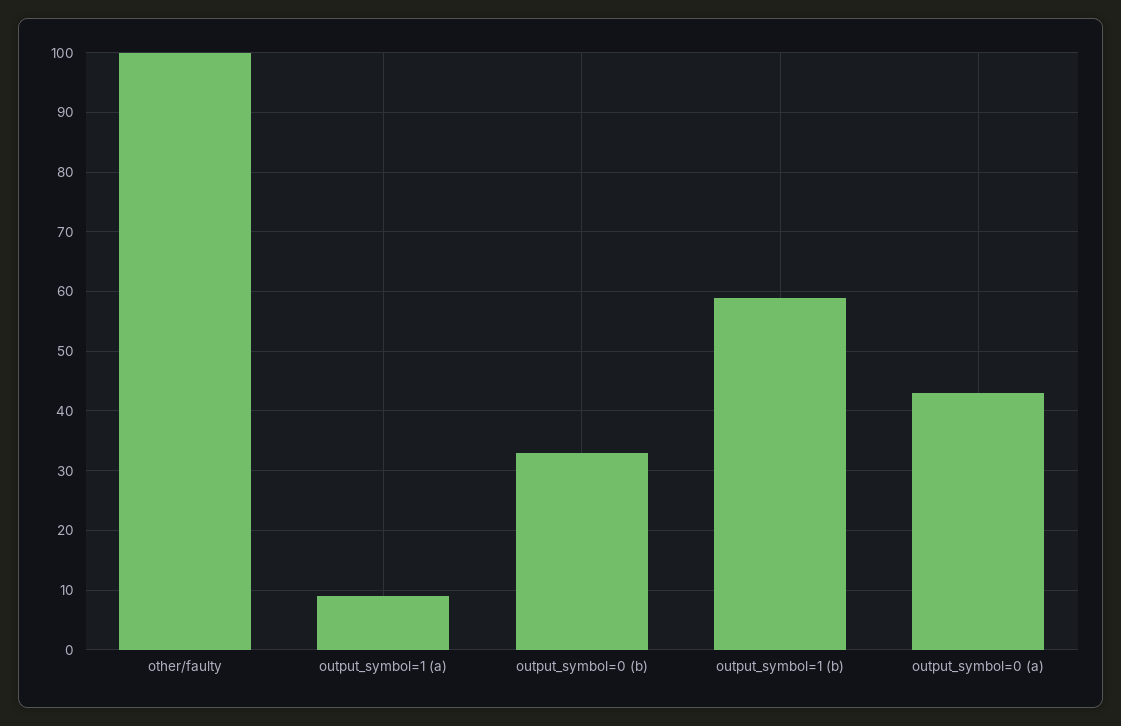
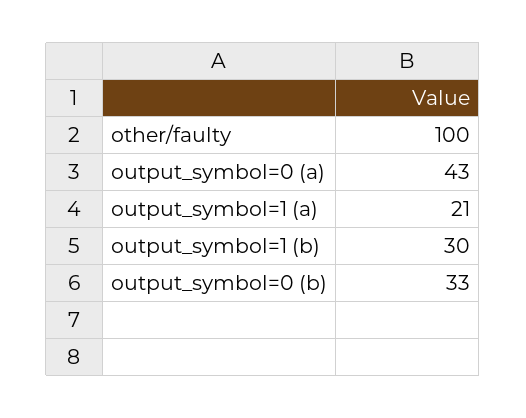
output_symbol=1 (a): 10 -> 21
output_symbol=1 (b): 60 -> 30

